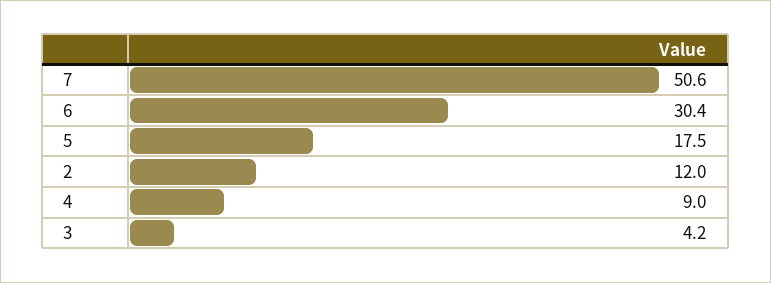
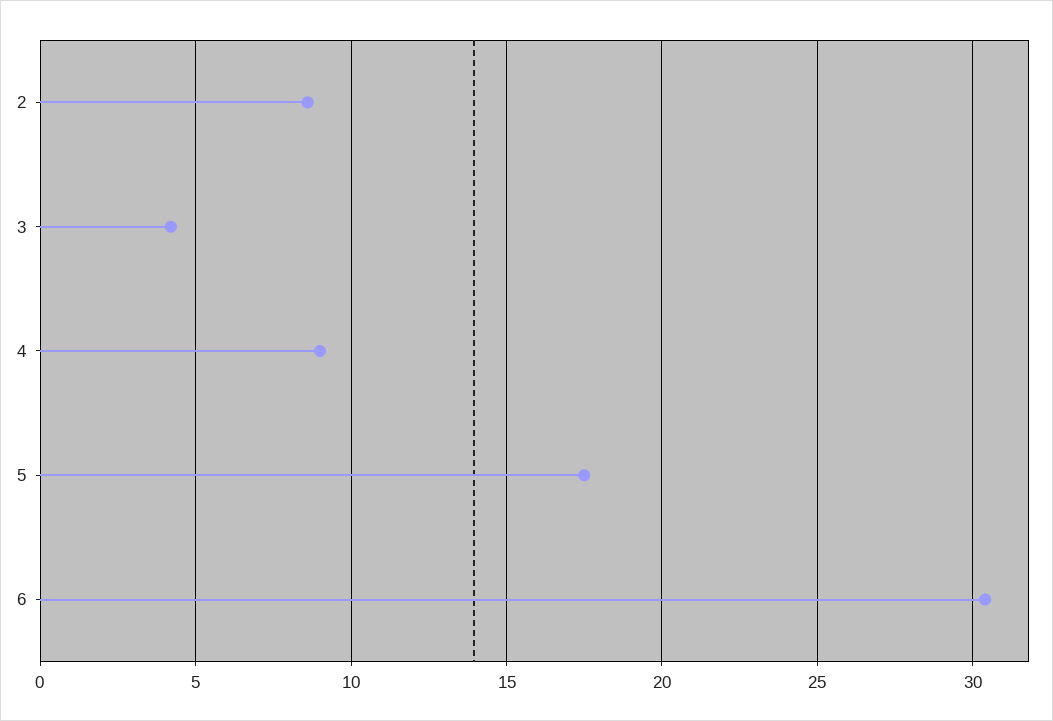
7: 50.6 -> none
2: 12 -> 8.5

